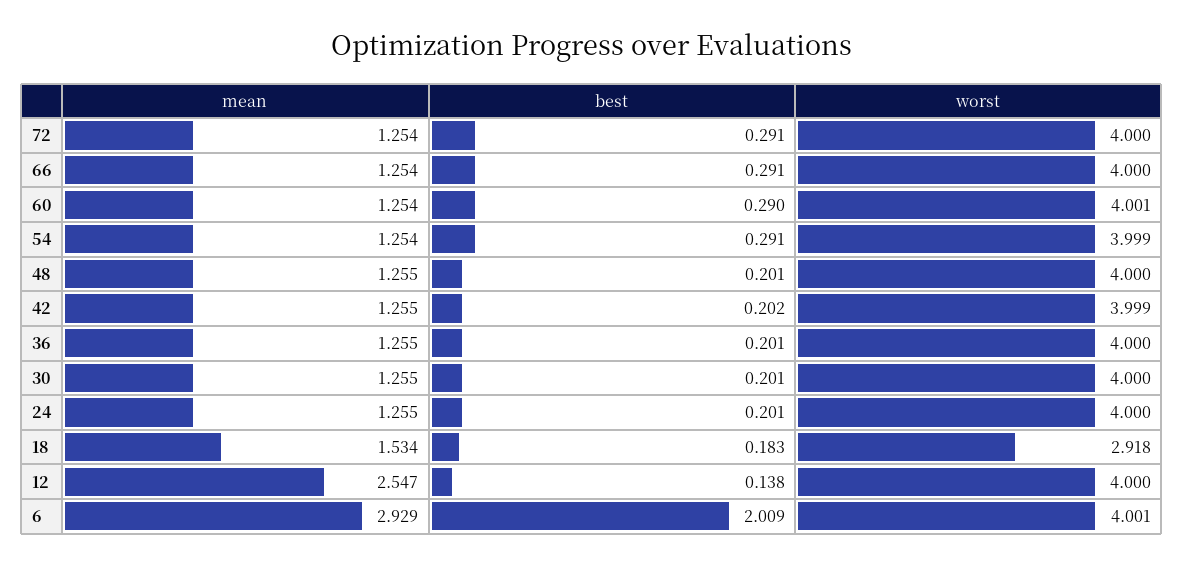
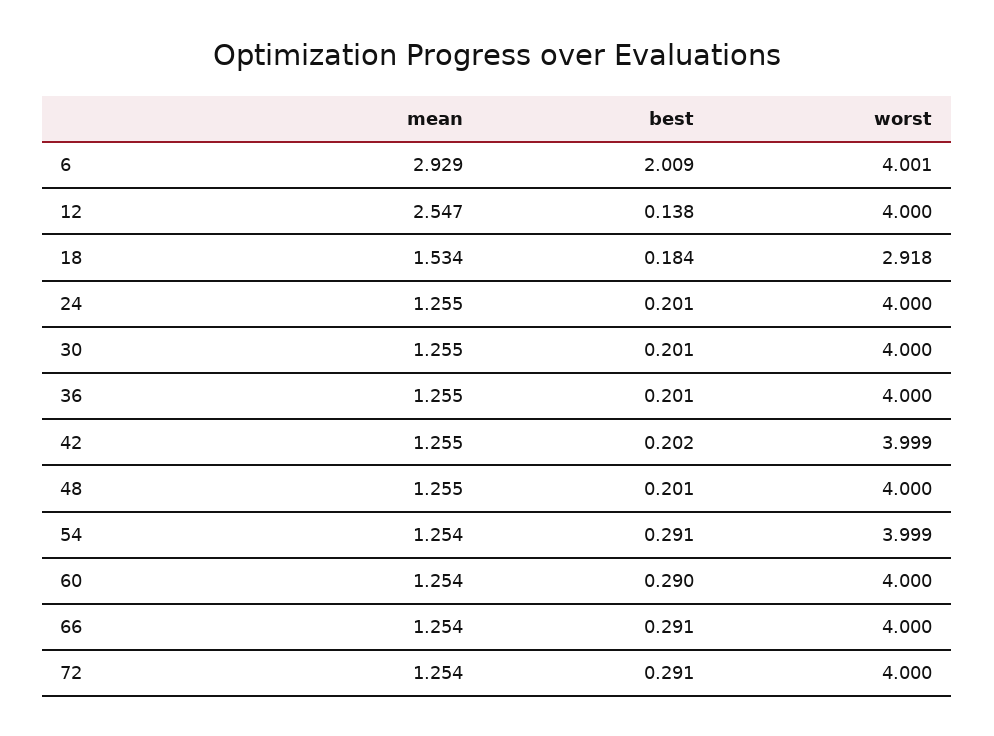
worst, 60: 4.001 -> 4
best, 18: 0.183 -> 0.184

